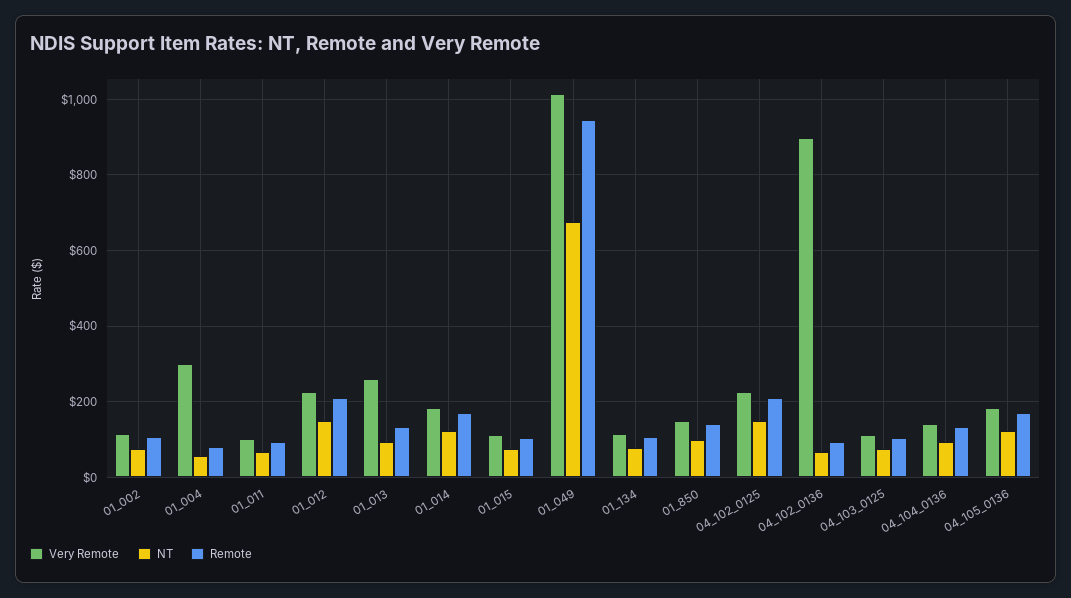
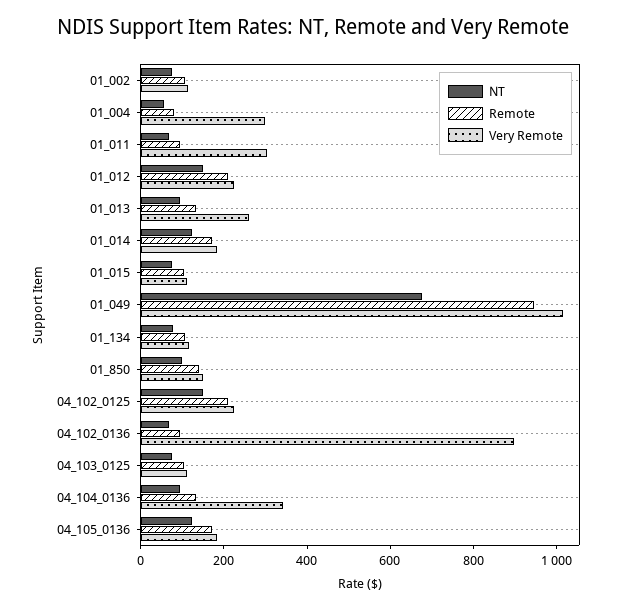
Very Remote, 01_011: 100 -> 300
Very Remote, 04_104_0136: 140 -> 350

